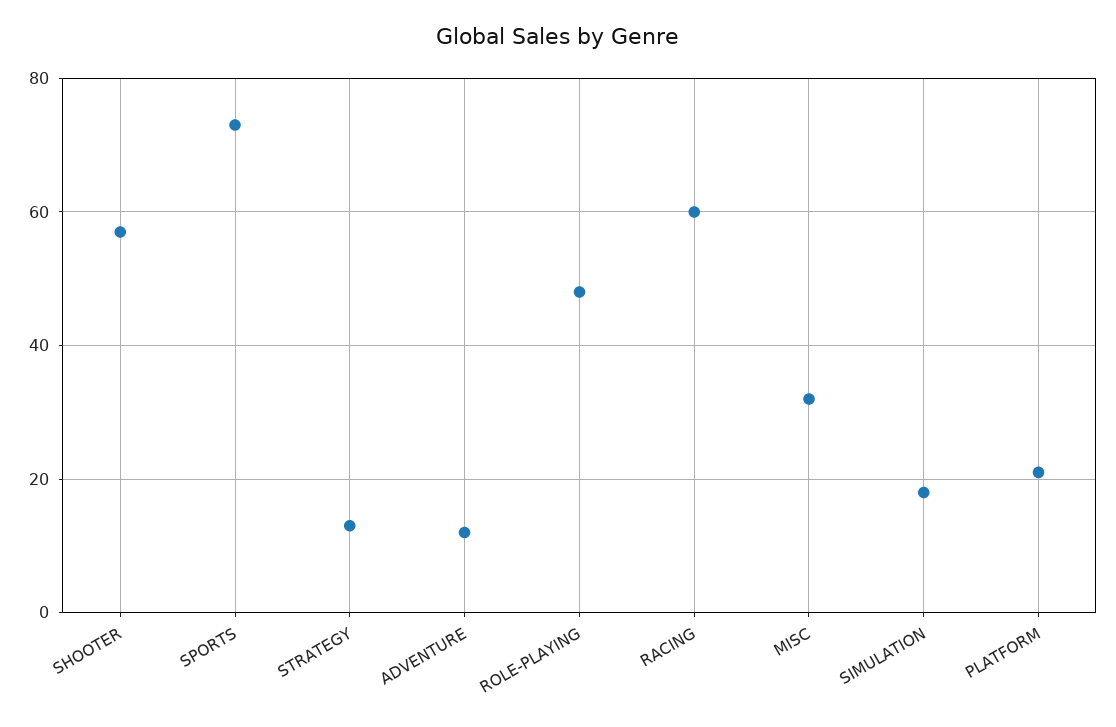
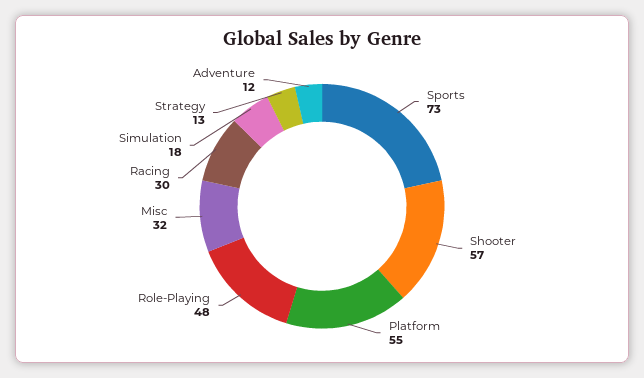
RACING: 60 -> 30
PLATFORM: 20 -> 55

